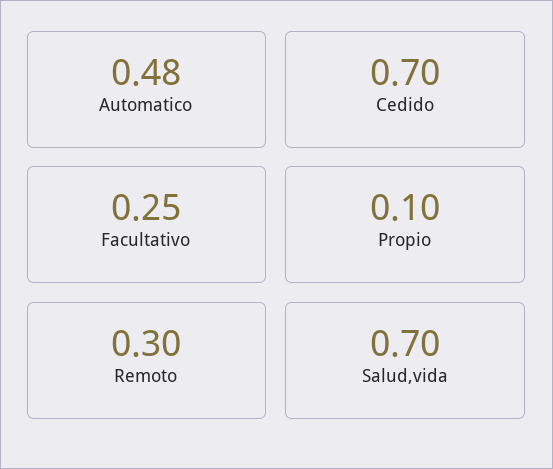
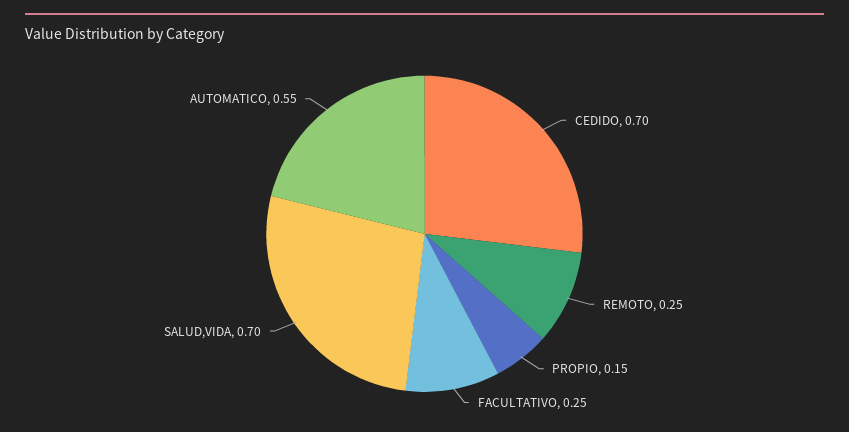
Automatico: 0.48 -> 0.55
Propio: 0.1 -> 0.15
Remoto: 0.3 -> 0.25

